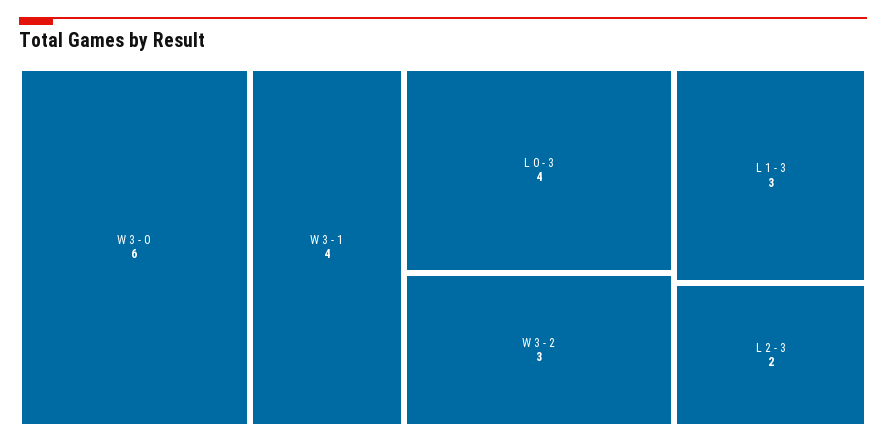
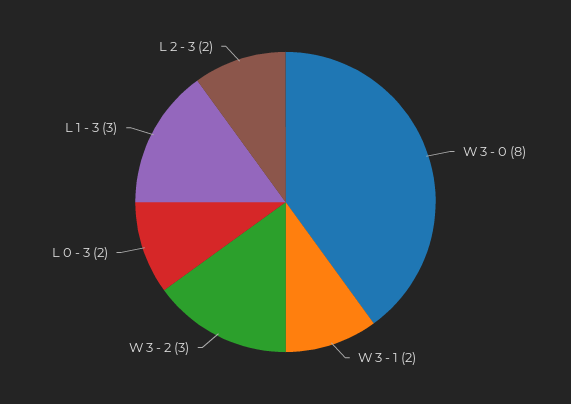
W 3 - 0: 6 -> 8
W 3 - 1: 4 -> 2
L 0 - 3: 4 -> 2

